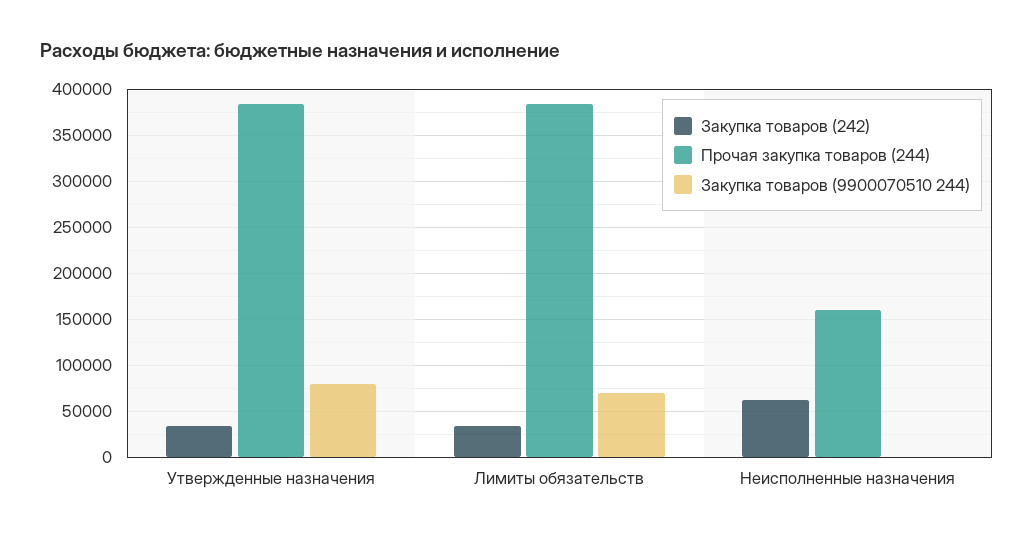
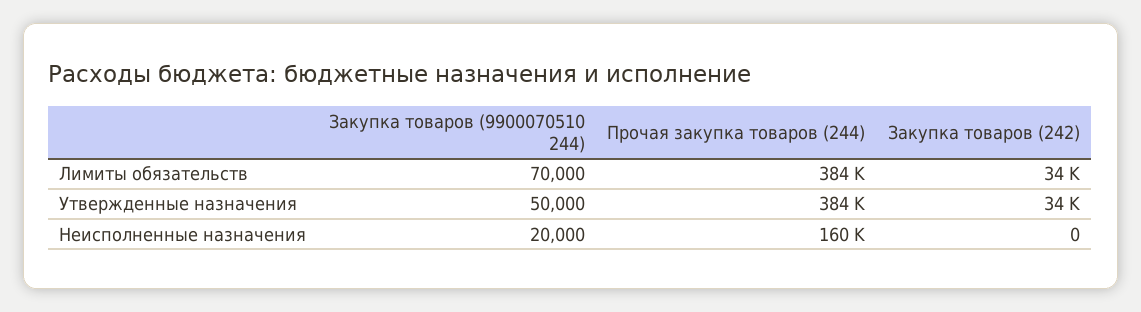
Закупка товаров (9900070510 244), Утвержденные назначения: 80000 -> 50000
Закупка товаров (242), Неисполненные назначения: 60000 -> 0
Закупка товаров (9900070510 244), Неисполненные назначения: 0 -> 20000

